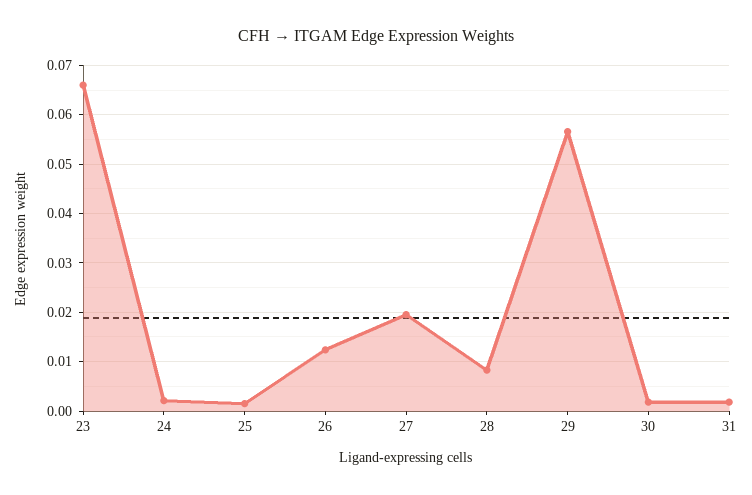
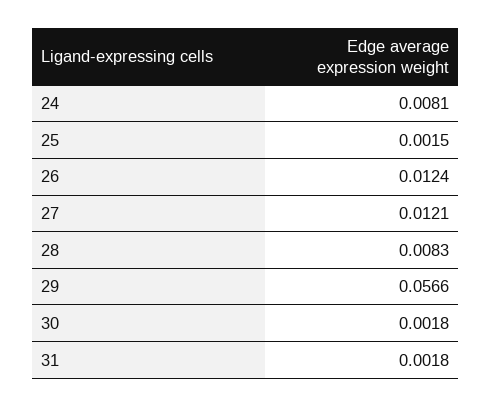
23: 0.066 -> none
24: 0.002 -> 0.0081
27: 0.02 -> 0.0121

